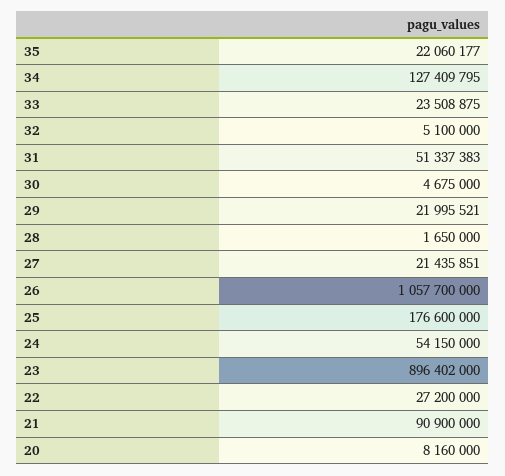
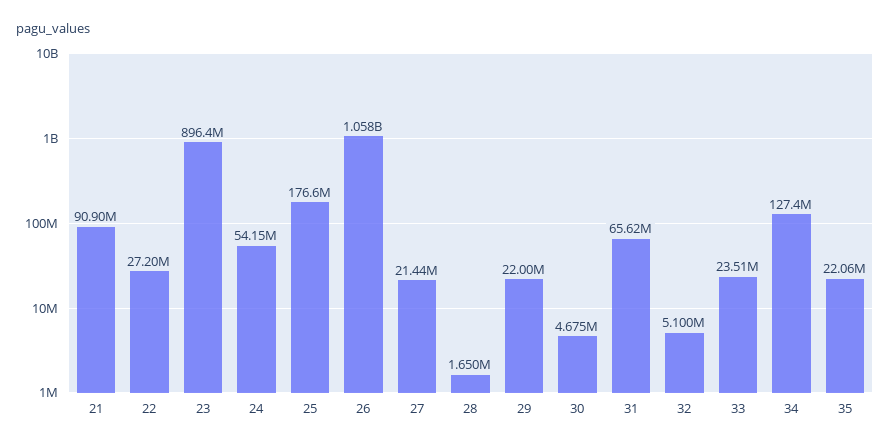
31: 51337383 -> 65620000
20: 8160000 -> none

